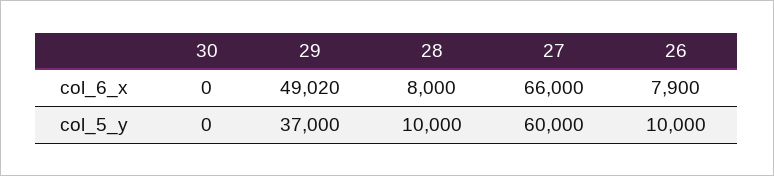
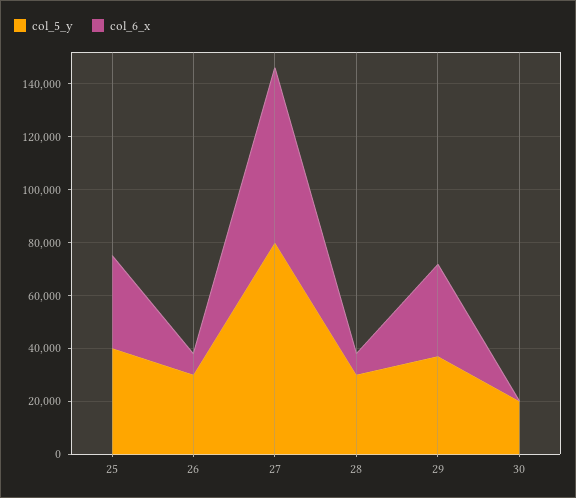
col_6_x, 29: 49020 -> 35000
col_5_y, 30: 0 -> 20000
col_5_y, 28: 10000 -> 30000
col_5_y, 27: 60000 -> 80000
col_5_y, 26: 10000 -> 30000
col_5_y, 25: none -> 40000
col_6_x, 25: none -> 35000

